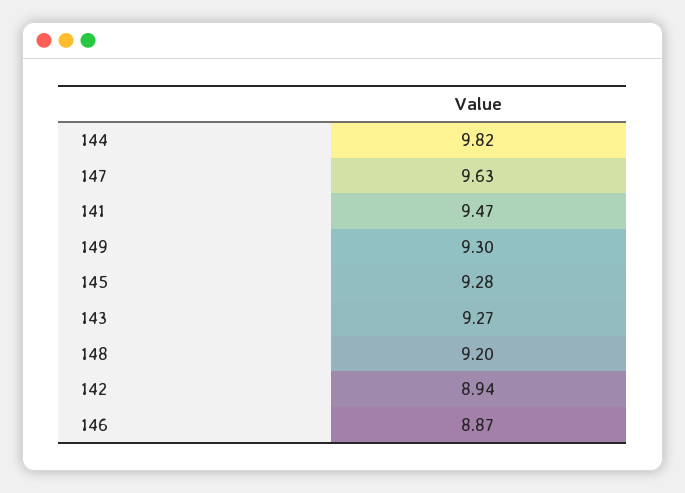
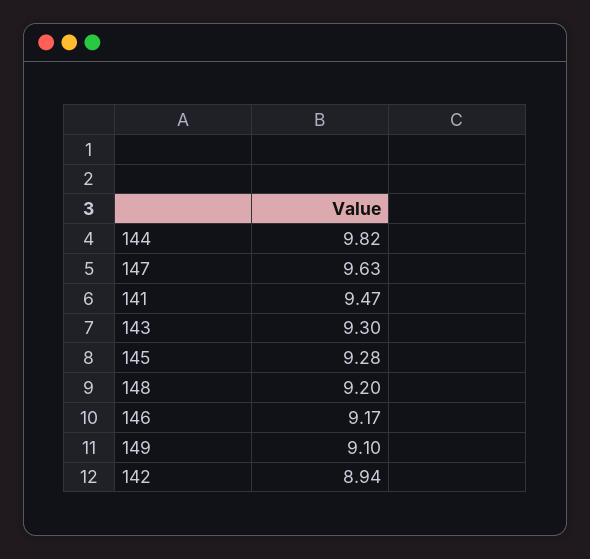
149: 9.3 -> 9.1
143: 9.27 -> 9.3
146: 8.87 -> 9.17

